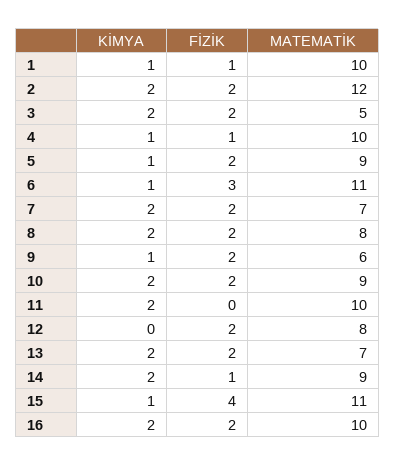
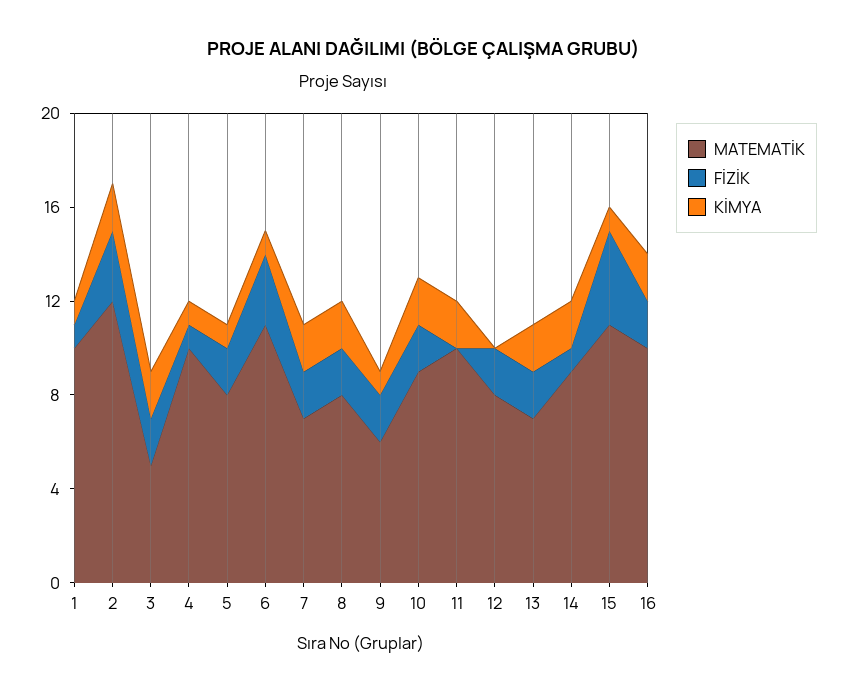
FİZİK, 2: 2 -> 3
MATEMATİK, 5: 9 -> 8

